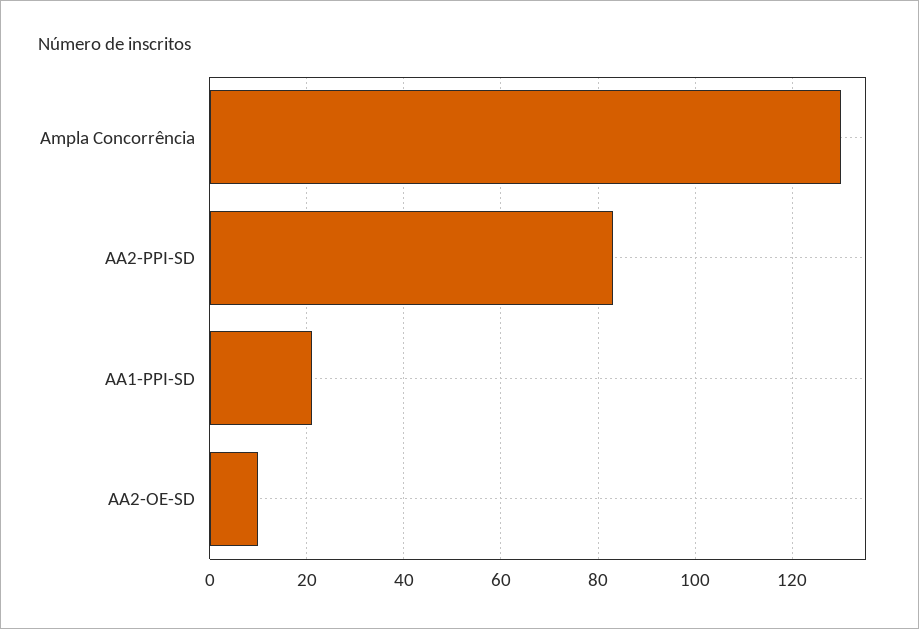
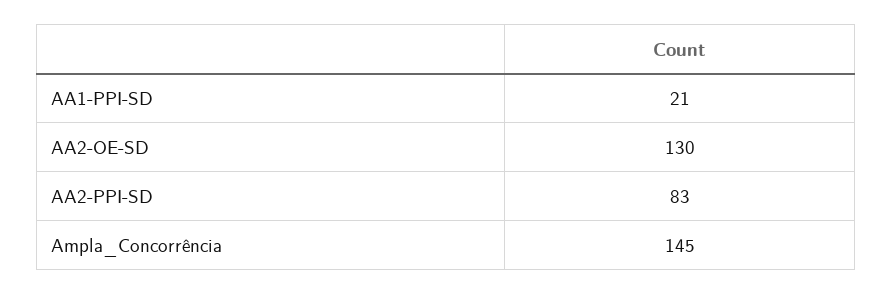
Ampla Concorrência: 130 -> 145
AA2-OE-SD: 10 -> 130

